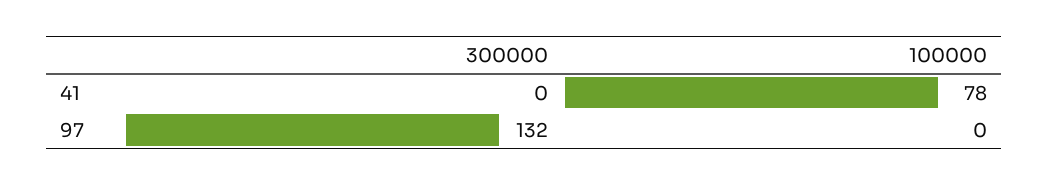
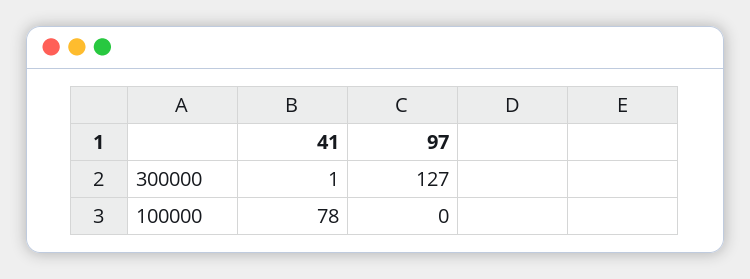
300000, 41: 0 -> 1
300000, 97: 132 -> 127

